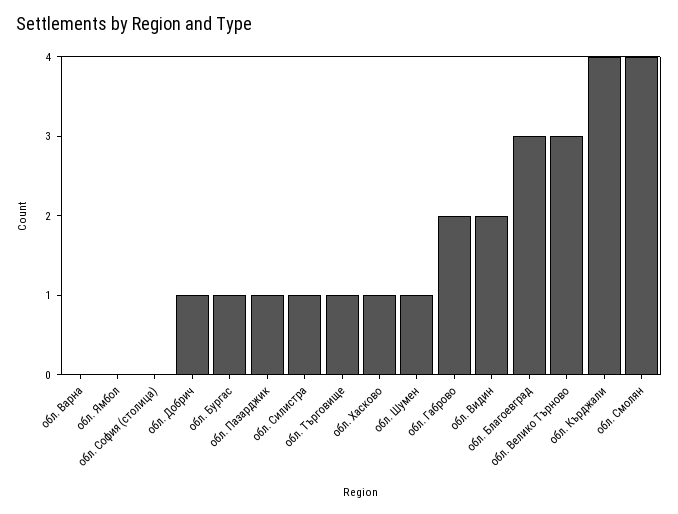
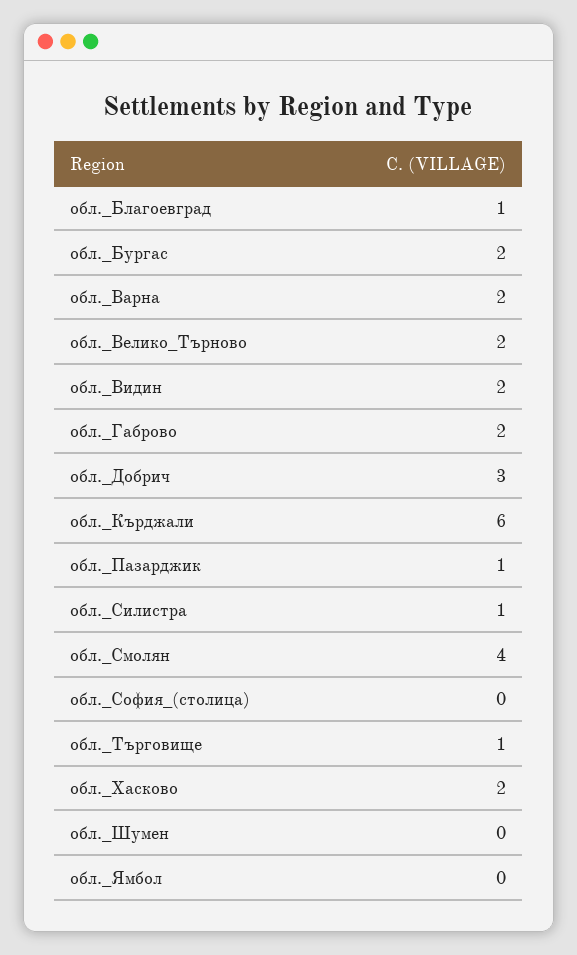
обл. Варна: 0 -> 2
обл. Добрич: 1 -> 3
обл. Бургас: 1 -> 2
обл. Хасково: 1 -> 2
обл. Шумен: 1 -> 0
обл. Благоевград: 3 -> 1
обл. Велико Търново: 3 -> 2
обл. Кърджали: 4 -> 6

